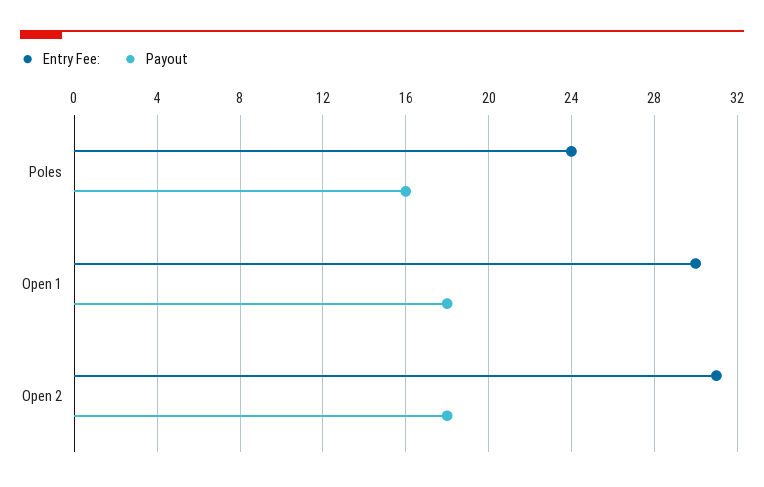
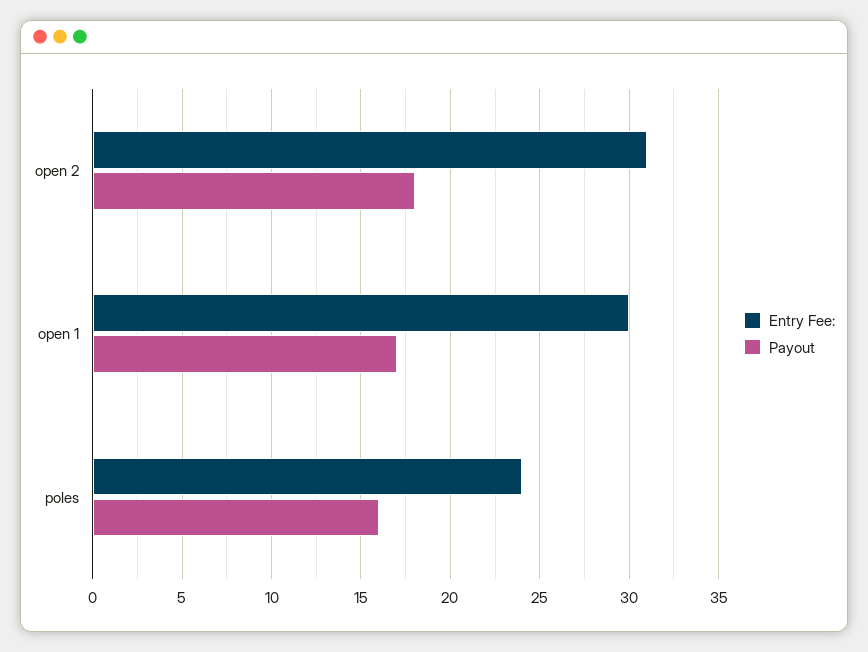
Payout, Open 1: 18 -> 17

